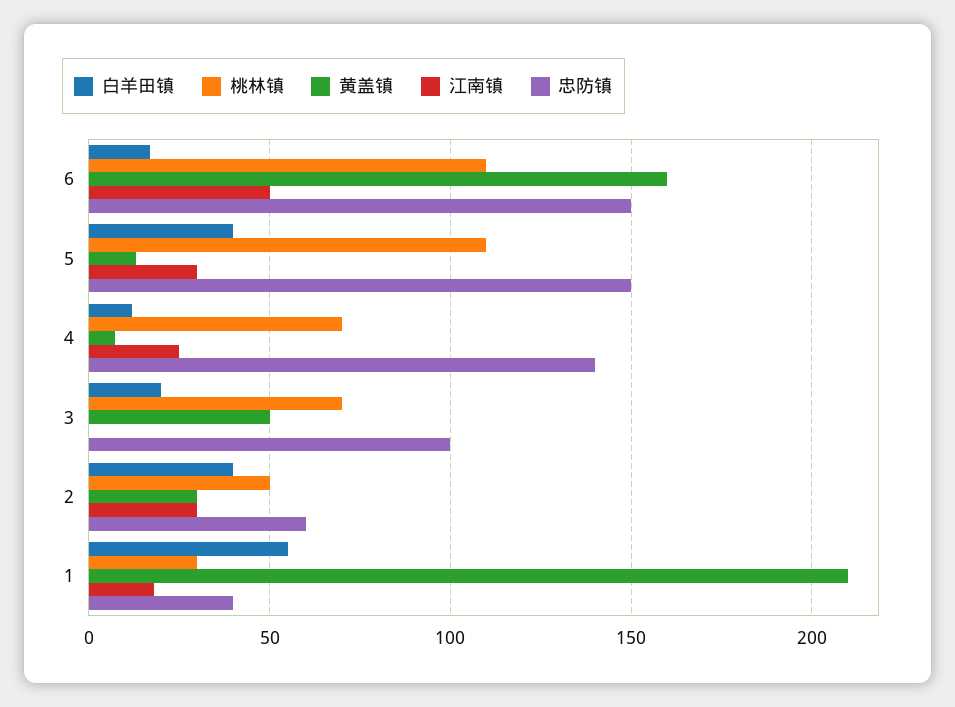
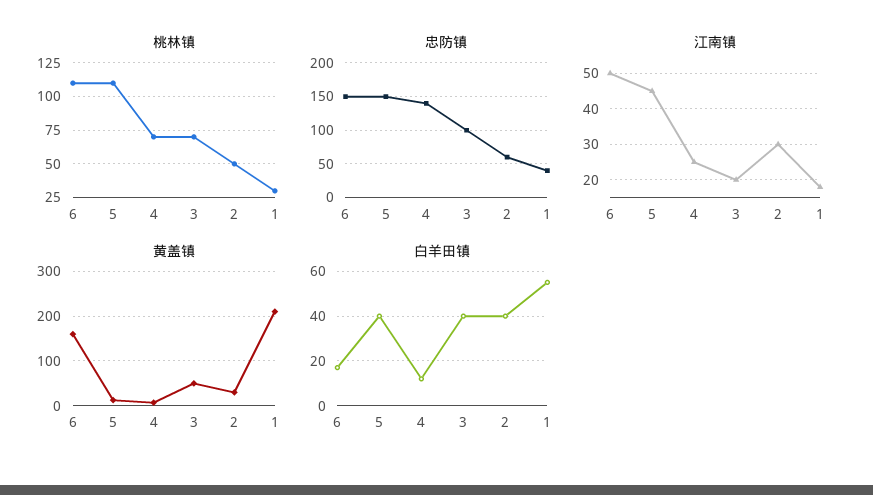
江南镇, 5: 30 -> 45
白羊田镇, 3: 20 -> 40
江南镇, 3: 0 -> 20

